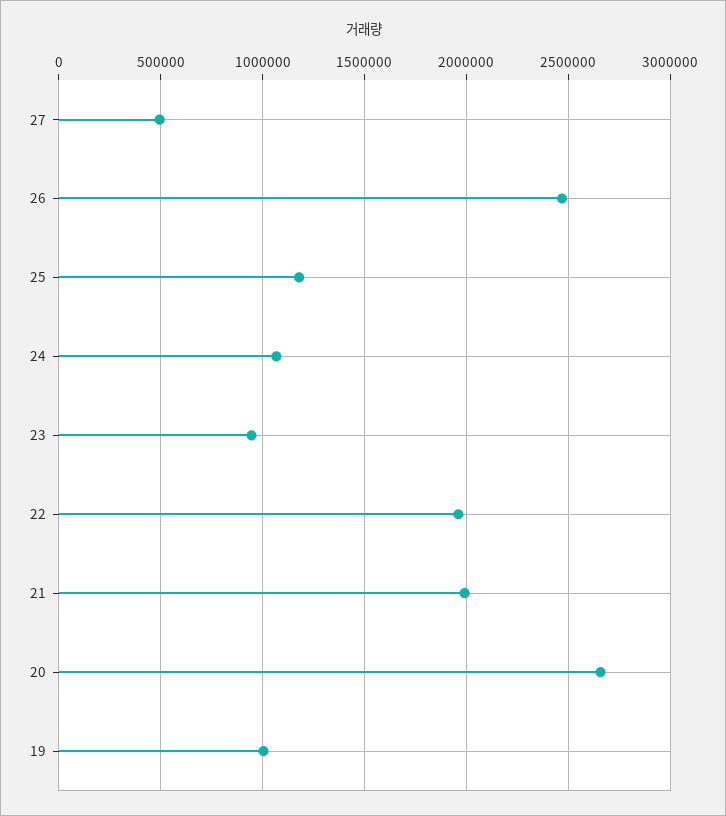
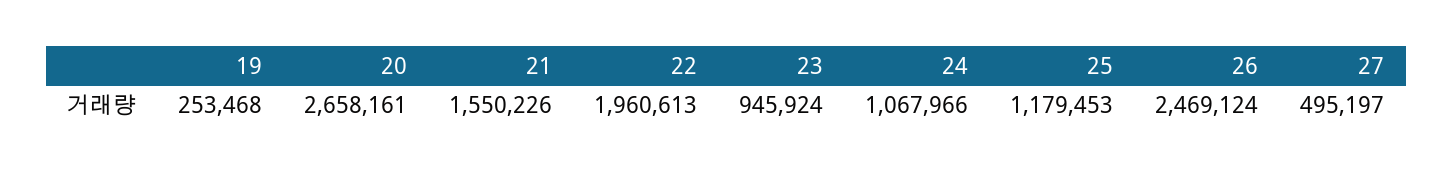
21: 2000000 -> 1550226
19: 1000000 -> 253468

